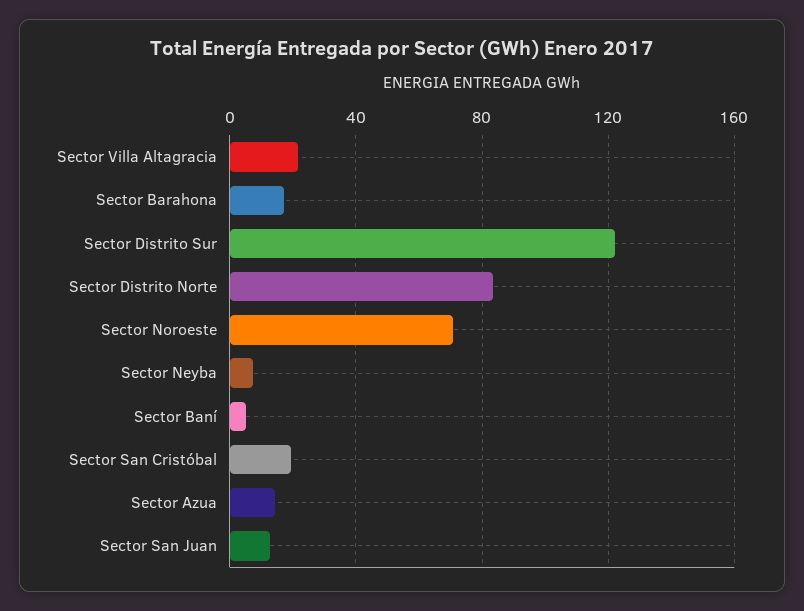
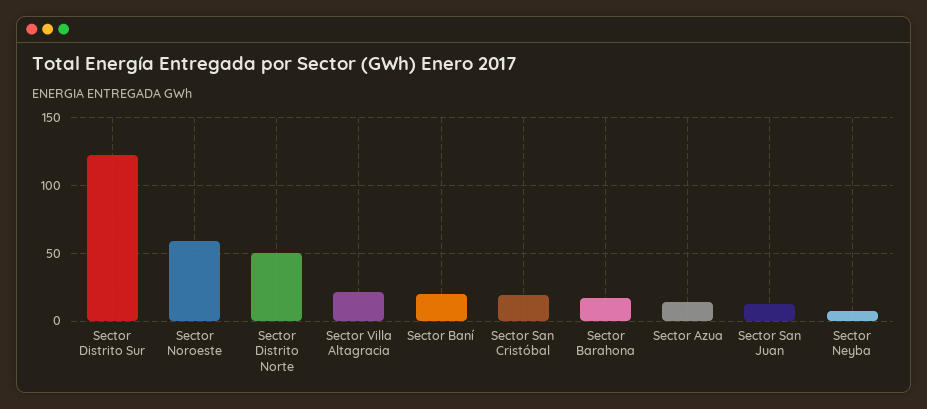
Sector Distrito Norte: 85 -> 50
Sector Noroeste: 70 -> 60
Sector Baní: 5 -> 20

